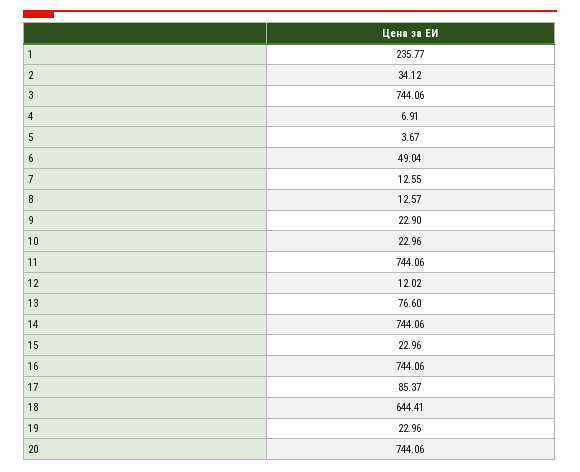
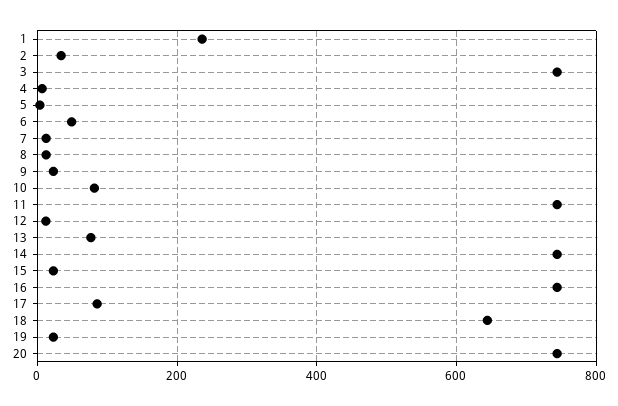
10: 22.96 -> 80

